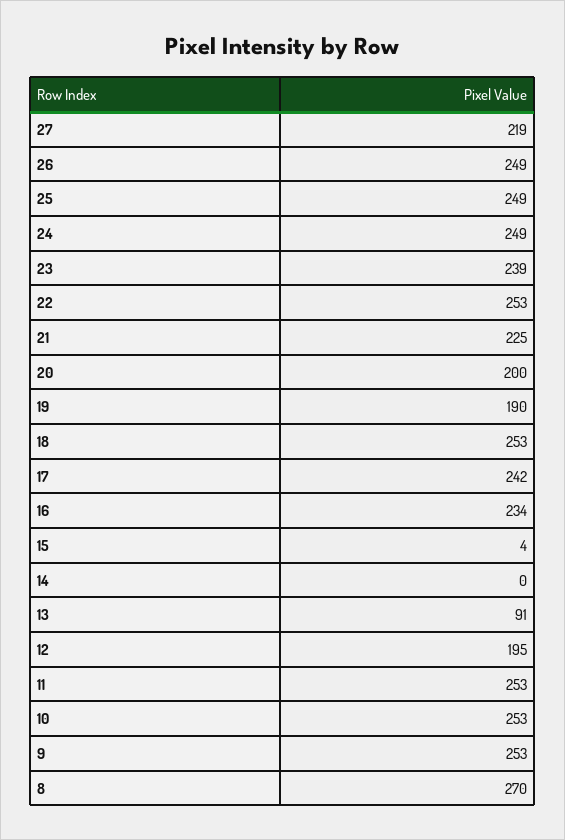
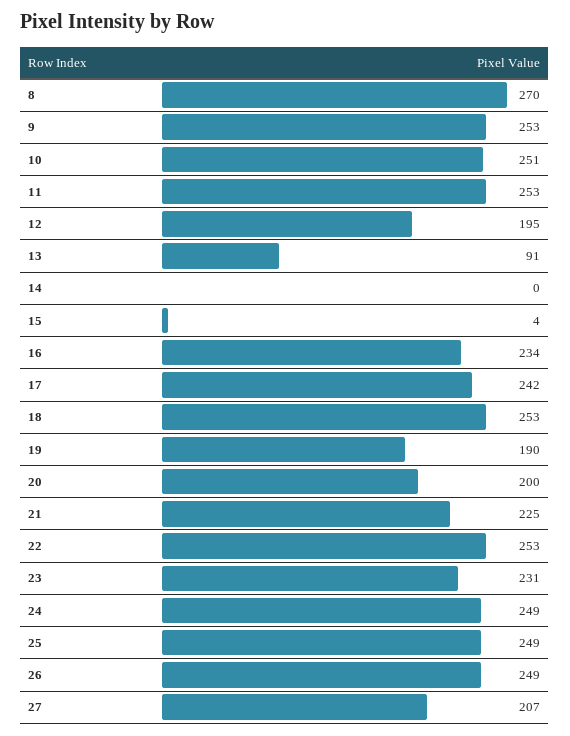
27: 219 -> 207
23: 239 -> 231
10: 253 -> 251

